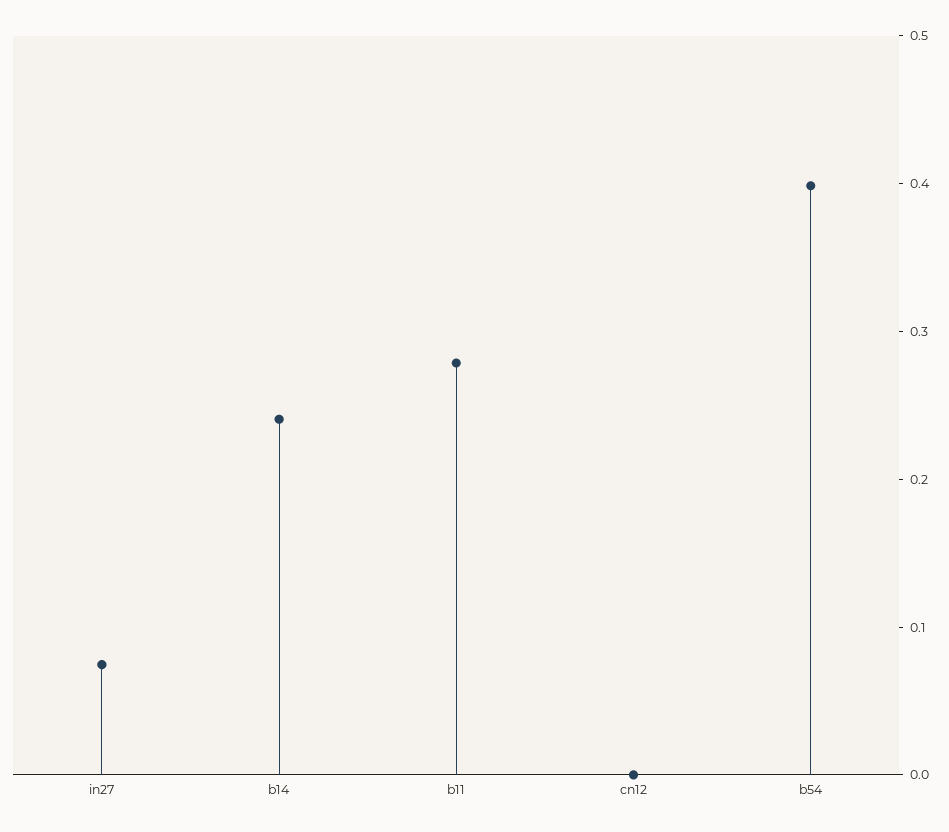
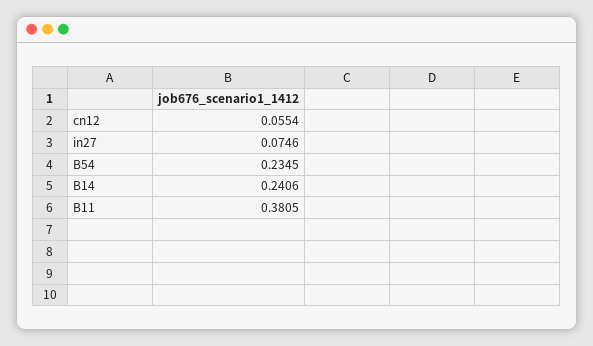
b11: 0.28 -> 0.3805
cn12: 0 -> 0.0554
b54: 0.4 -> 0.2345

